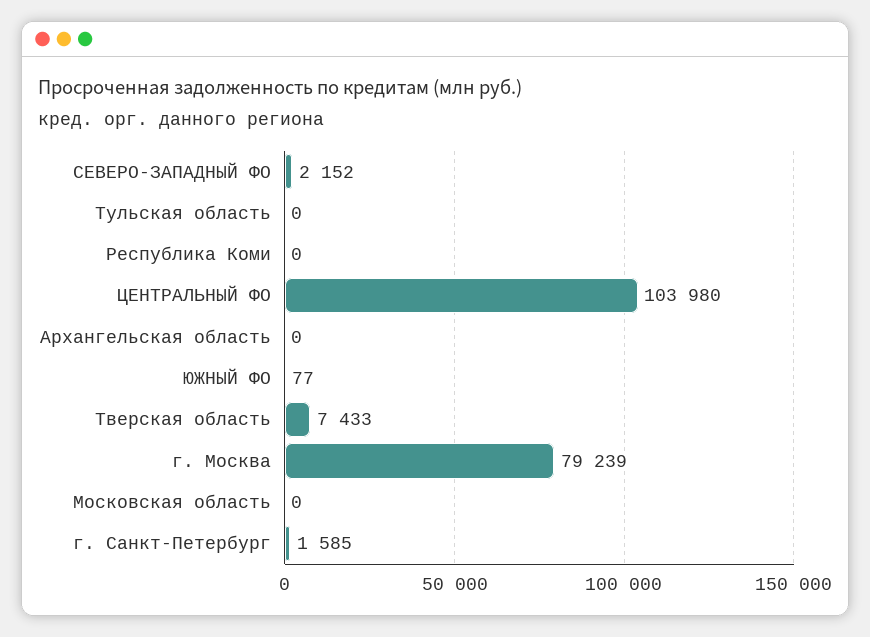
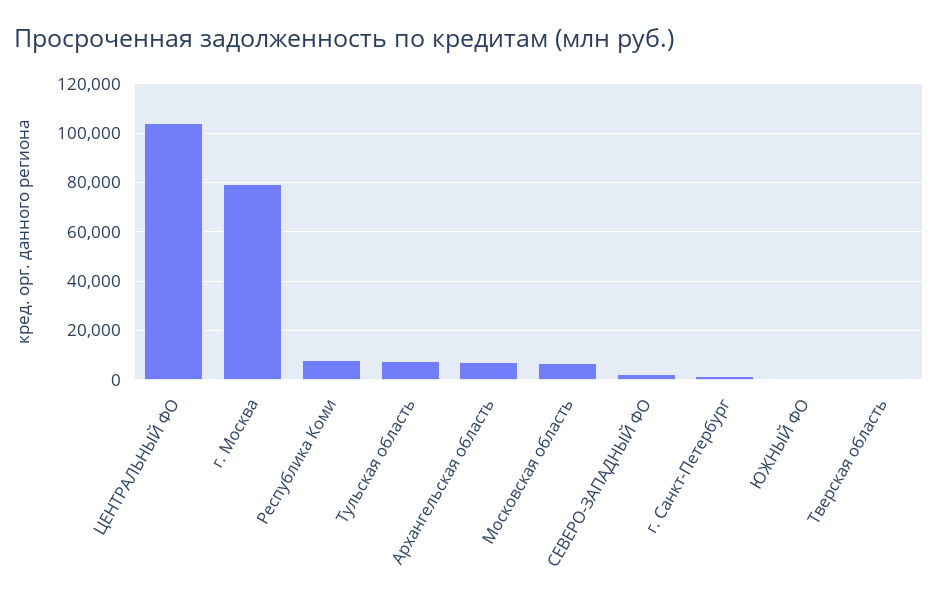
Тульская область: 0 -> 7500
Республика Коми: 0 -> 7500
Архангельская область: 0 -> 7500
Тверская область: 7433 -> 0
Московская область: 0 -> 7500

